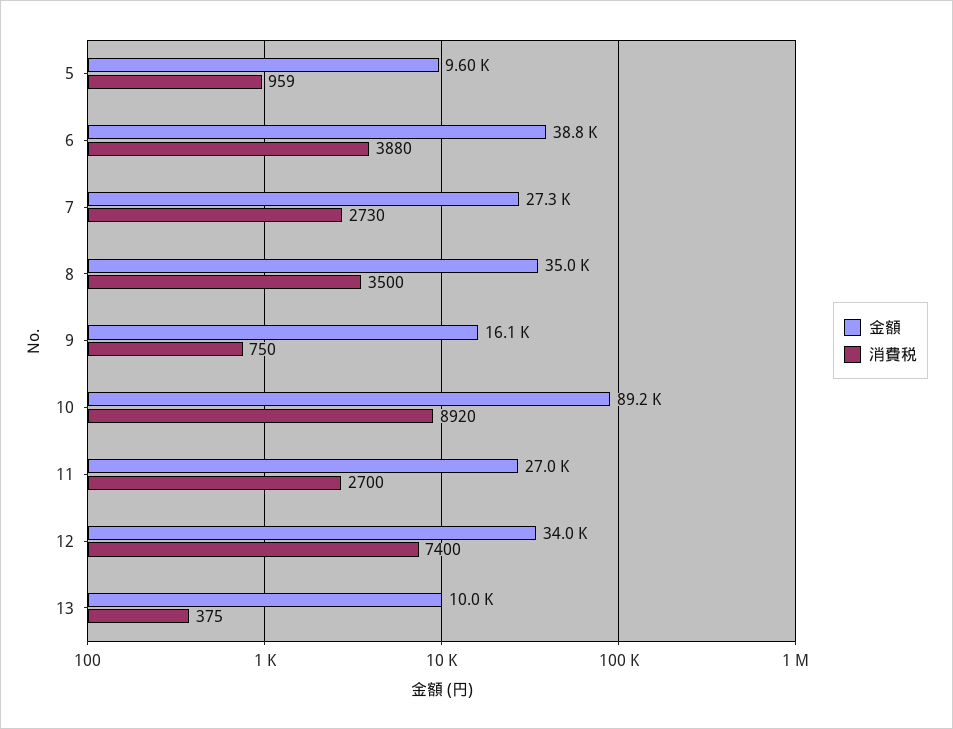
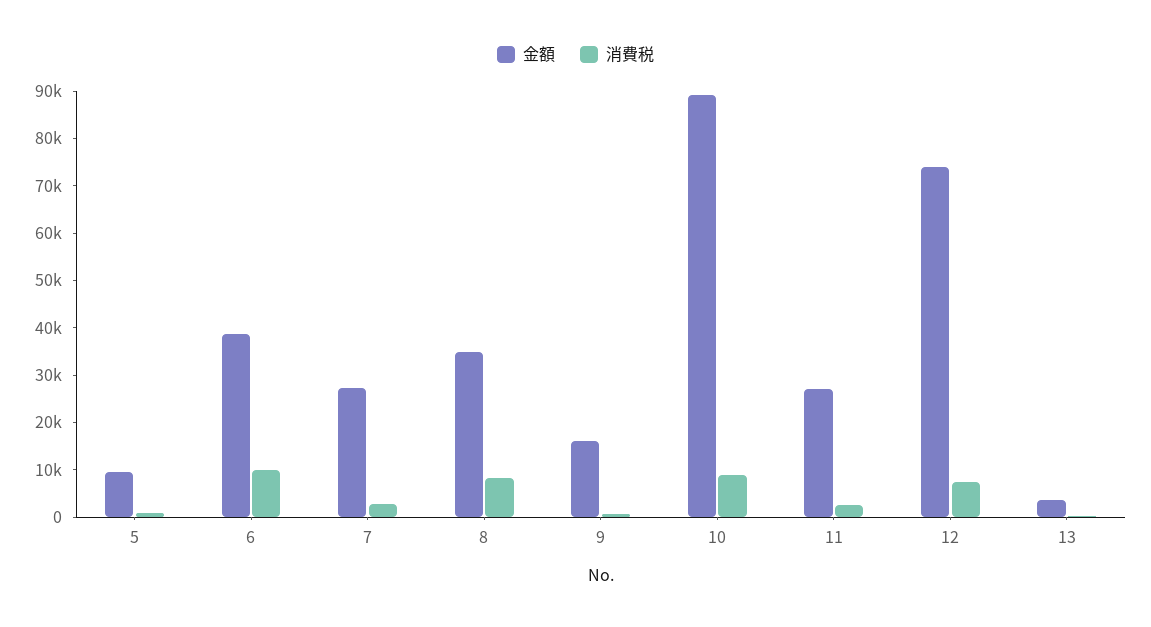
消費税, 6: 3880 -> 10000
消費税, 8: 3500 -> 8000
金額, 12: 34000 -> 74000
金額, 13: 10000 -> 4000

